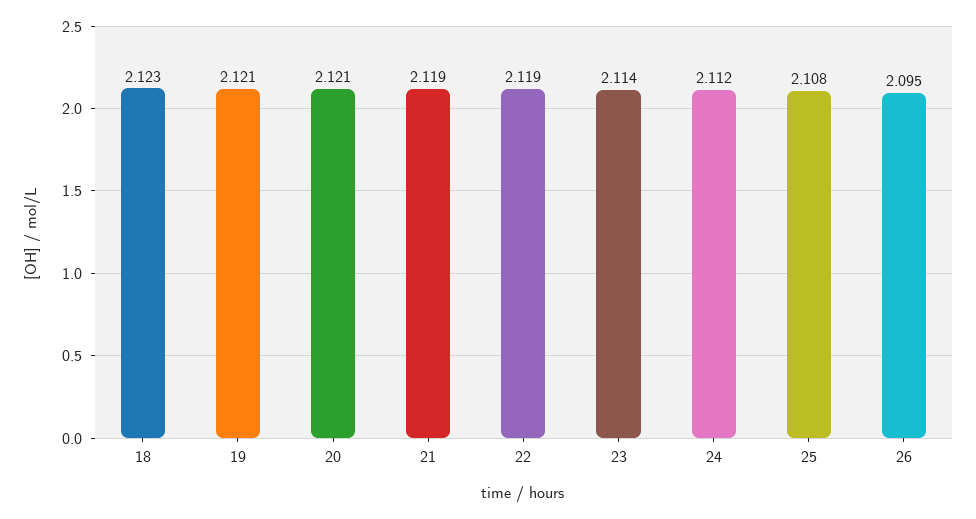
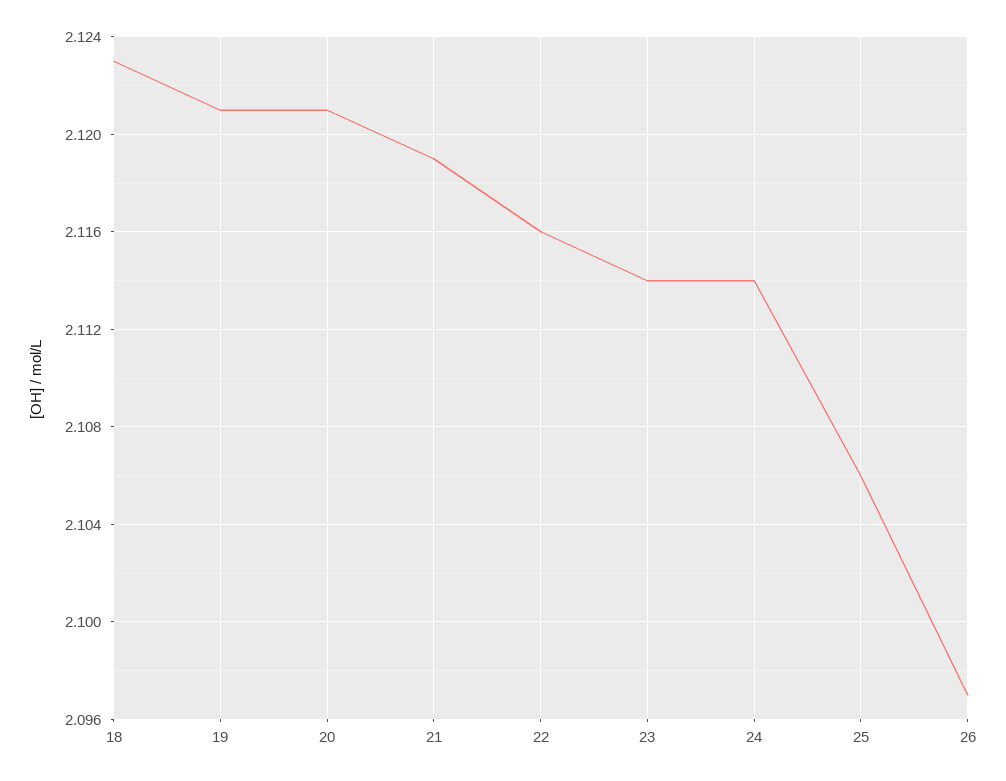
22: 2.119 -> 2.116
24: 2.112 -> 2.114
25: 2.108 -> 2.106
26: 2.095 -> 2.097

